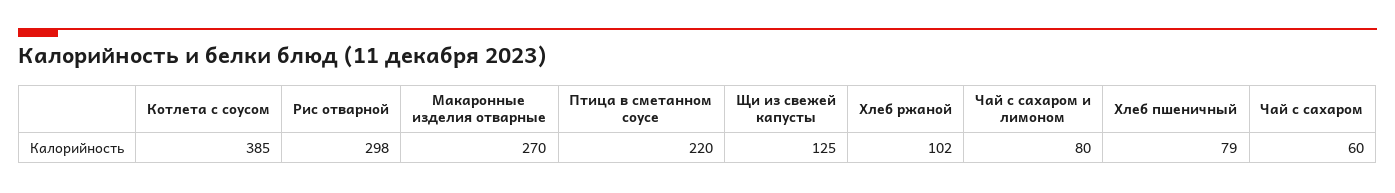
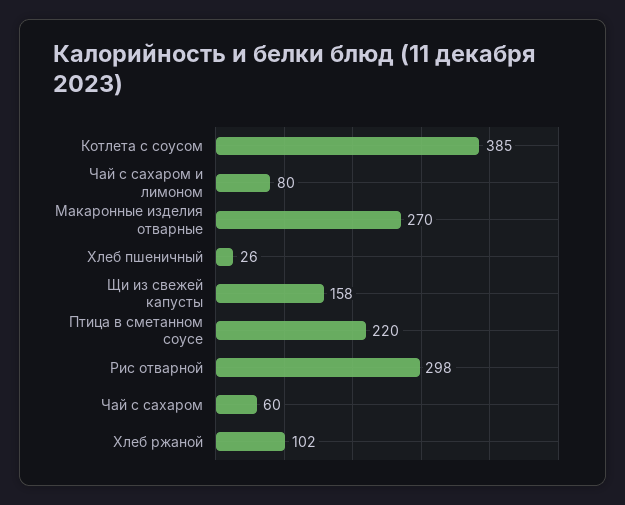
Щи из свежей капусты: 125 -> 158
Хлеб пшеничный: 79 -> 26

